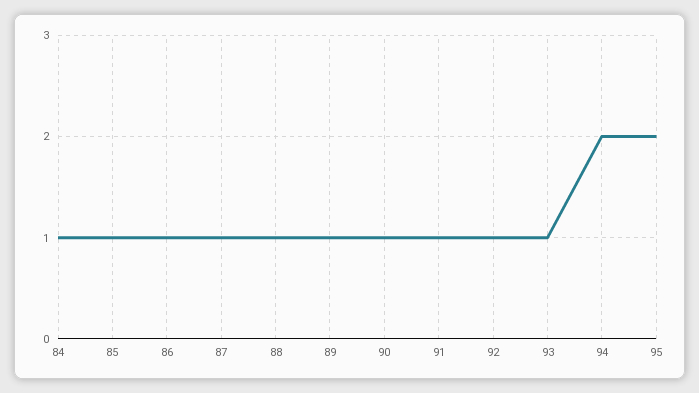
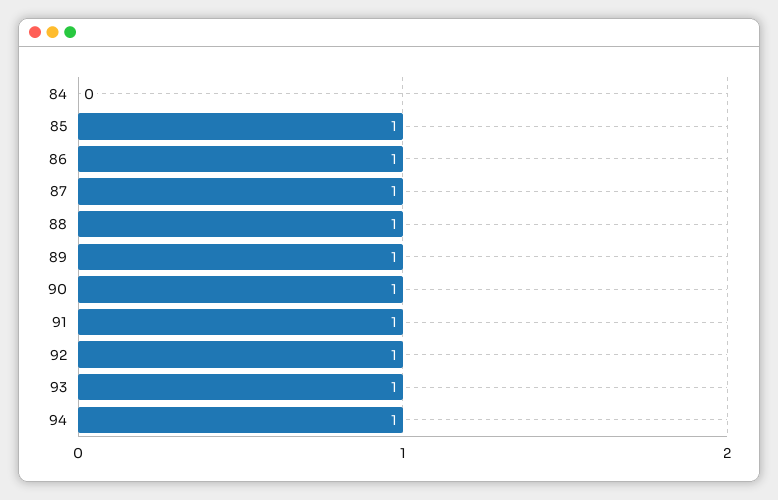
84: 1 -> 0
94: 2 -> 1
95: 2 -> none

